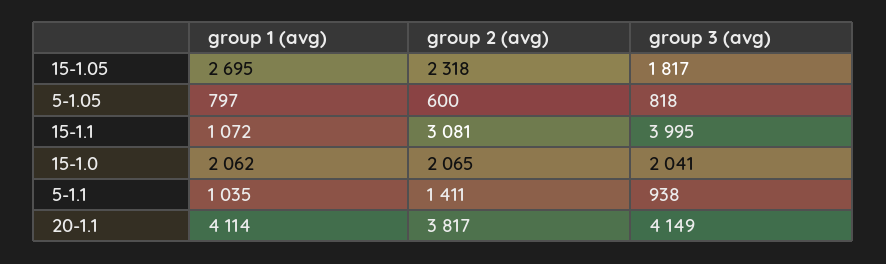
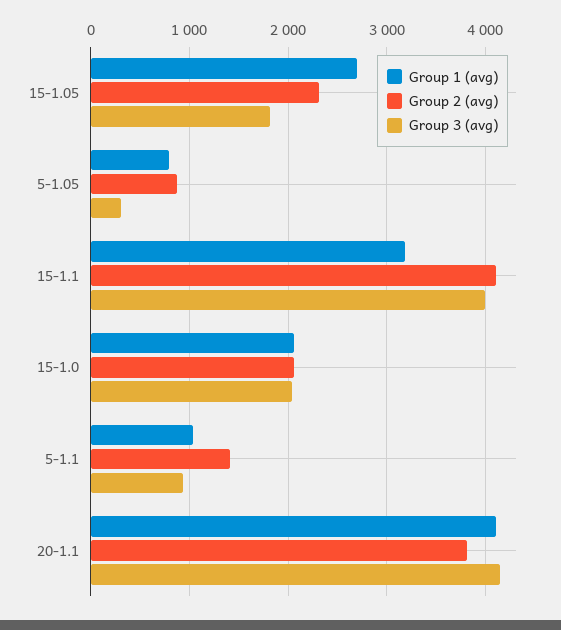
group 2 (avg), 5-1.05: 600 -> 900
group 3 (avg), 5-1.05: 818 -> 300
group 1 (avg), 15-1.1: 1072 -> 3200
group 2 (avg), 15-1.1: 3081 -> 4100

